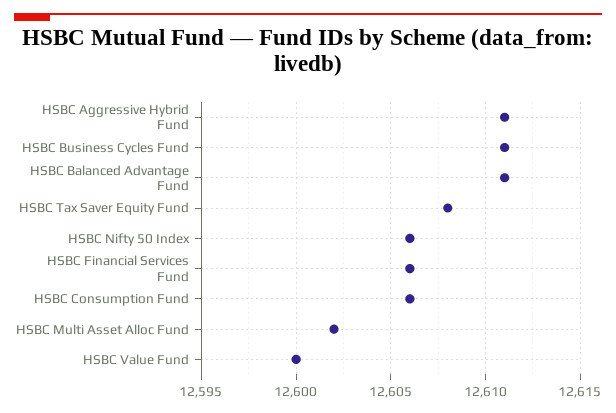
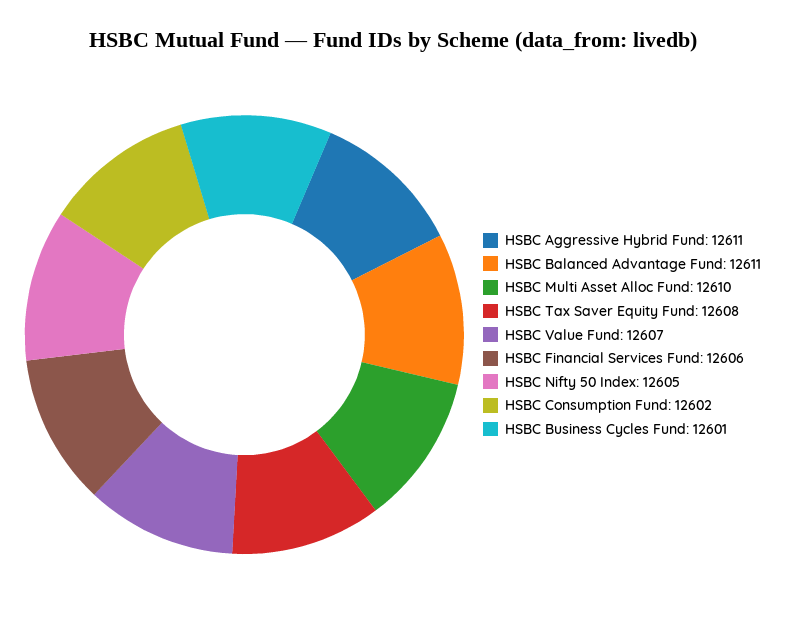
HSBC Business Cycles Fund: 12611 -> 12601
HSBC Nifty 50 Index: 12606 -> 12605
HSBC Consumption Fund: 12606 -> 12602
HSBC Multi Asset Alloc Fund: 12602 -> 12610
HSBC Value Fund: 12600 -> 12607

